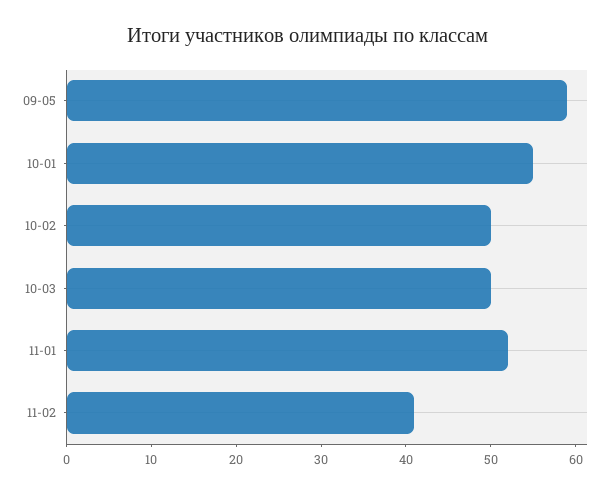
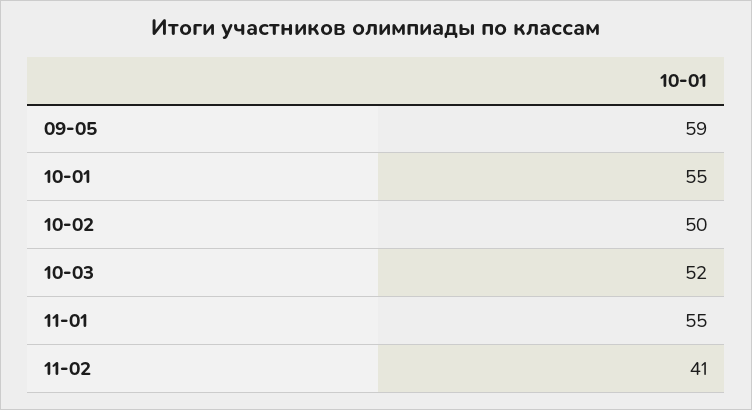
10-03: 50 -> 52
11-01: 52 -> 55

